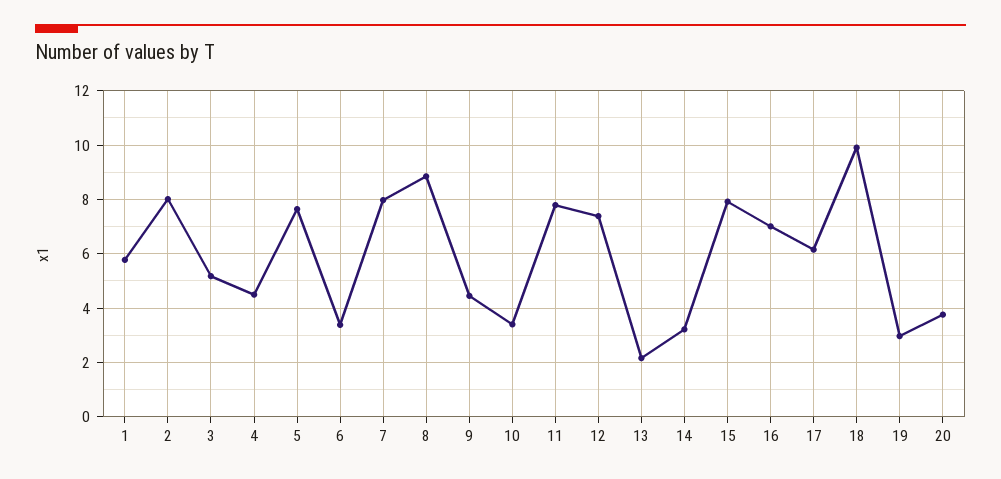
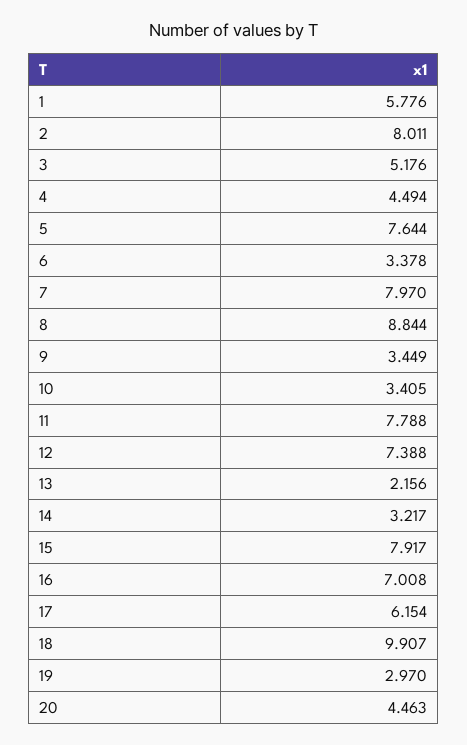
9: 4.5 -> 3.449
20: 3.75 -> 4.463

